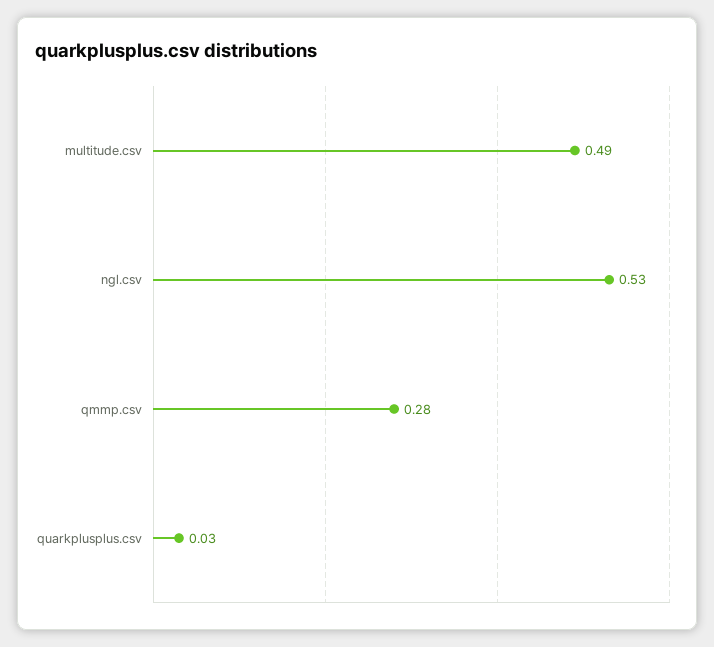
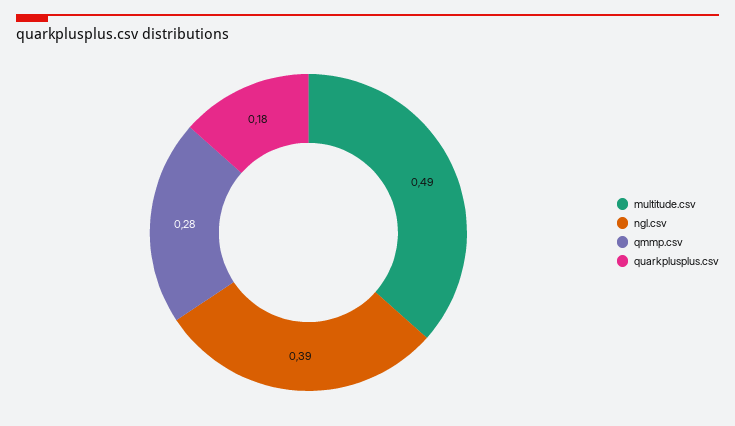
ngl.csv: 0.53 -> 0.39
quarkplusplus.csv: 0.03 -> 0.18

